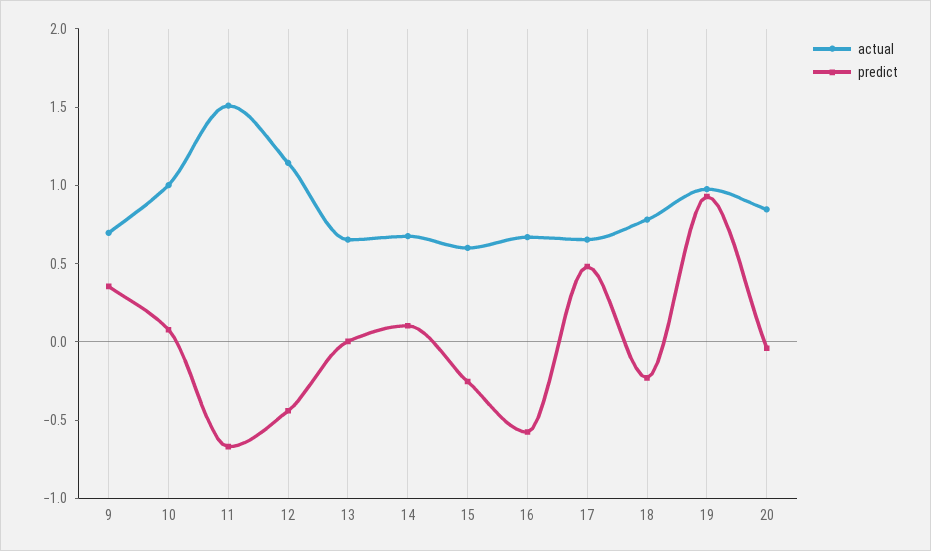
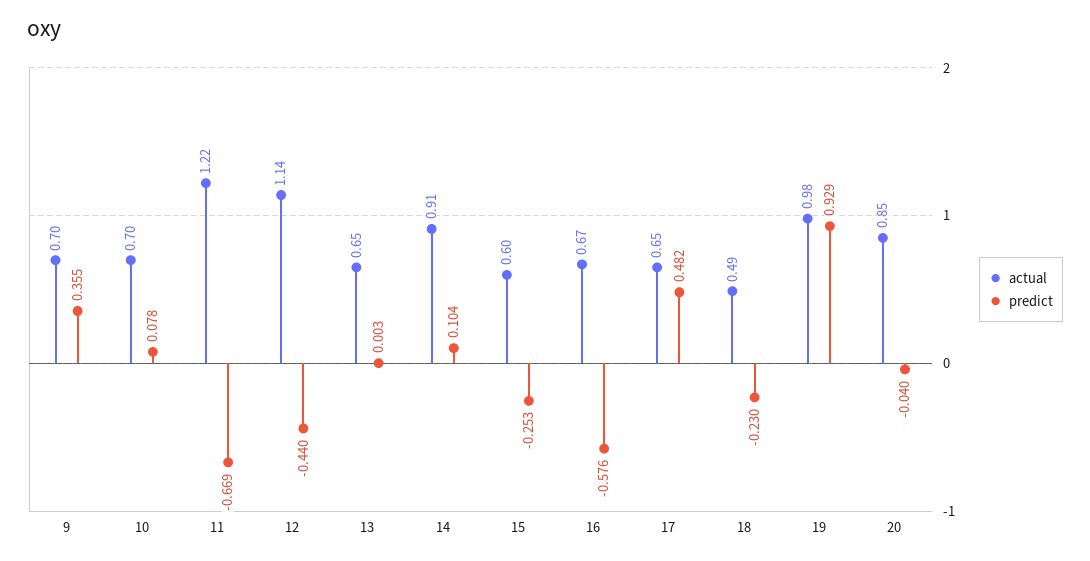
actual, 10: 1 -> 0.7
actual, 11: 1.5 -> 1.22
actual, 14: 0.7 -> 0.91
actual, 18: 0.8 -> 0.49

